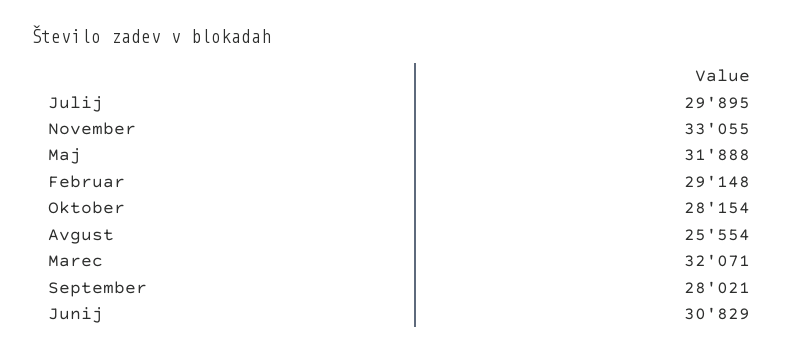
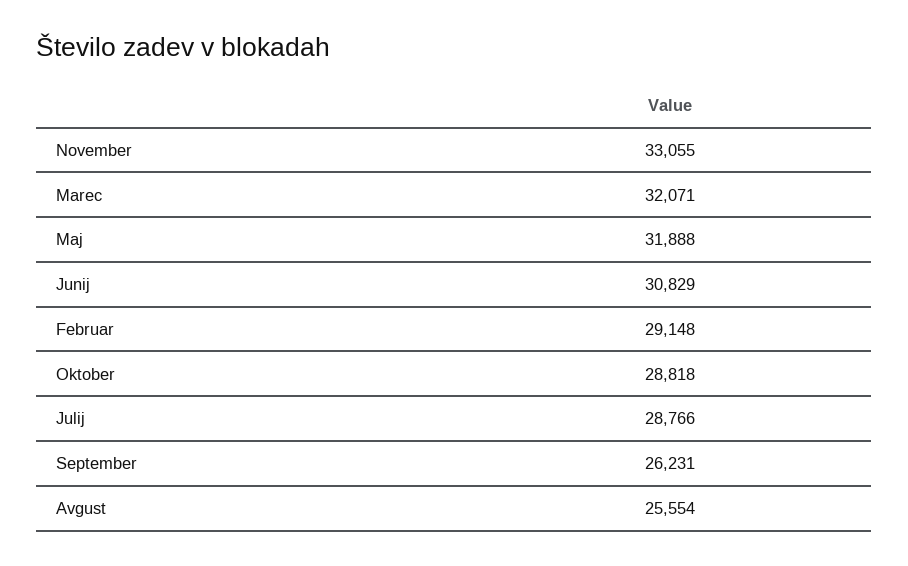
Julij: 29895 -> 28766
Oktober: 28154 -> 28818
September: 28021 -> 26231

